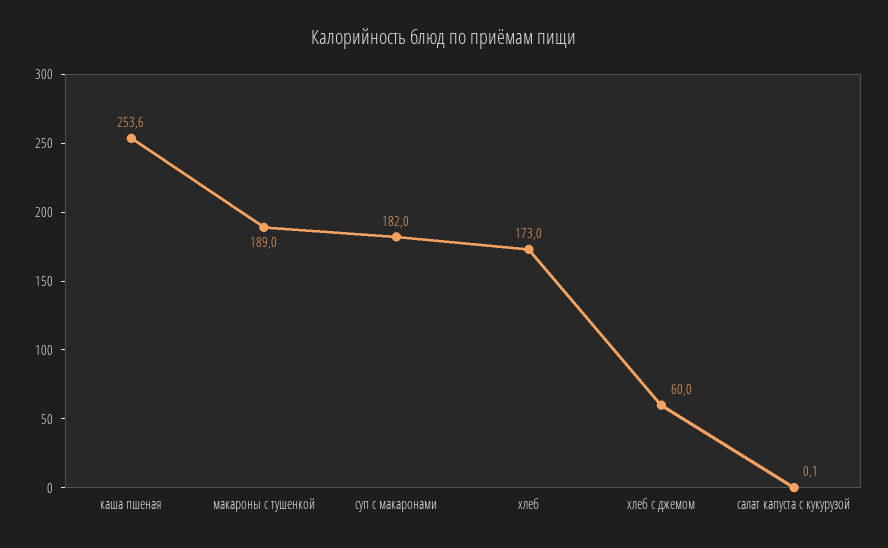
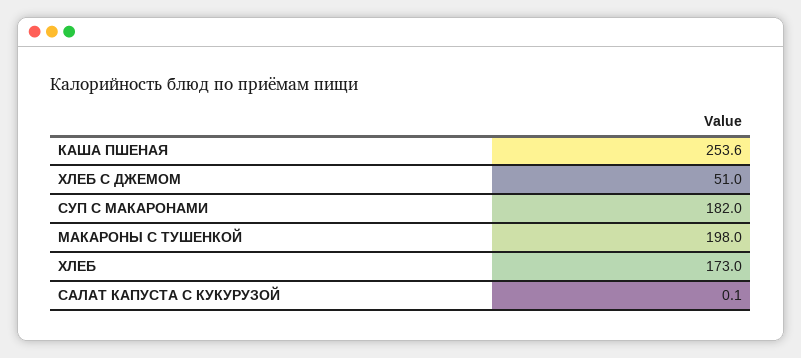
макароны с тушенкой: 189 -> 198
хлеб с джемом: 60 -> 51

